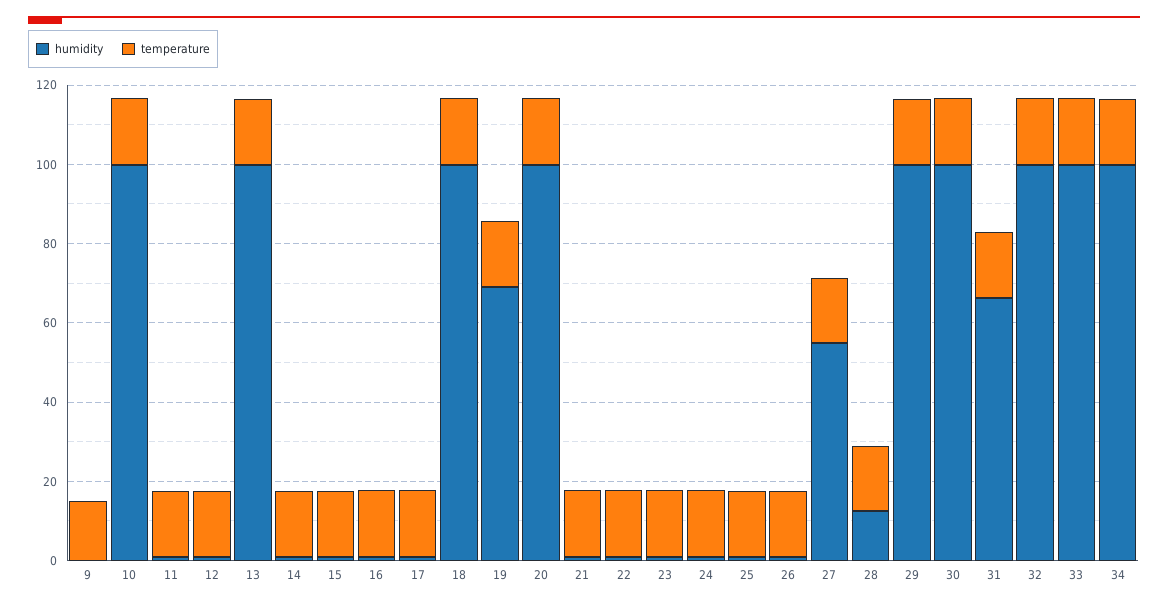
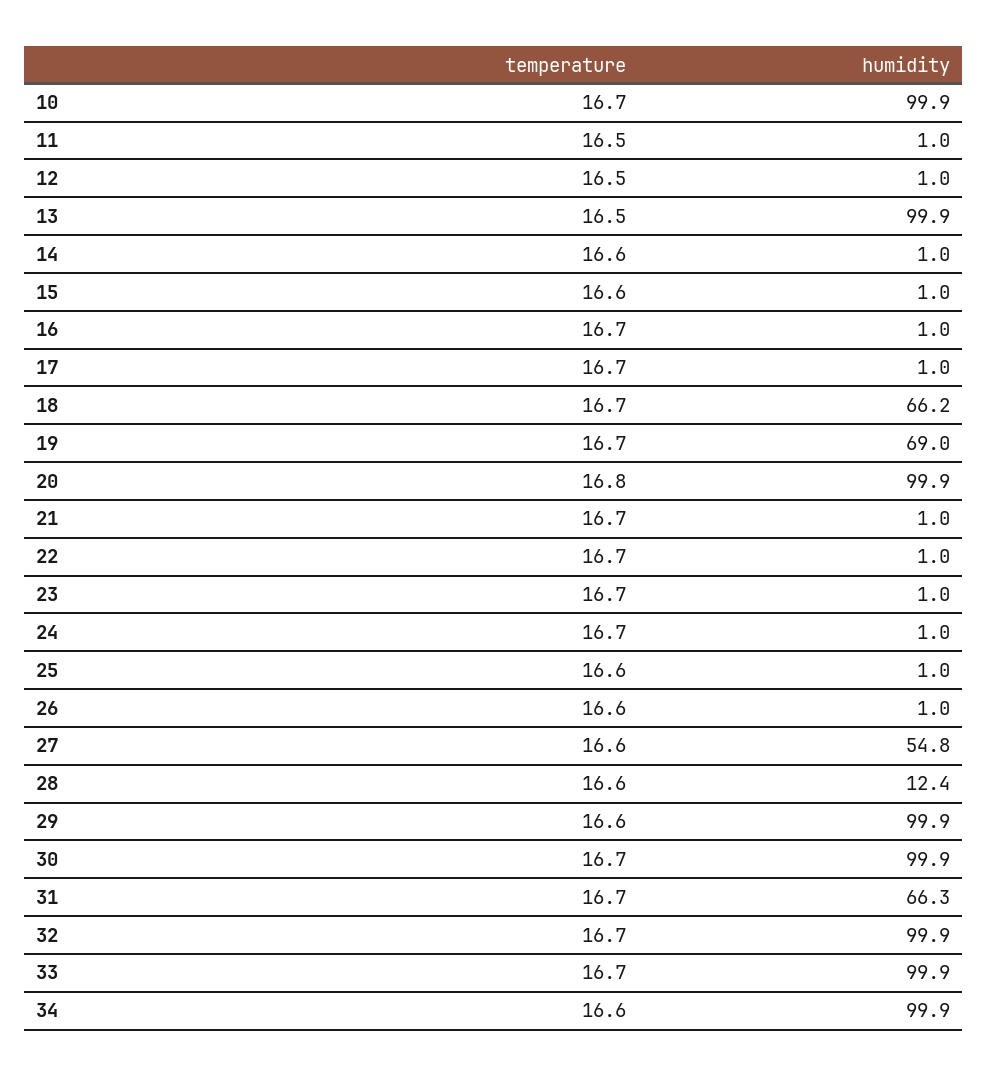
humidity, 9: 0 -> none
temperature, 9: 15 -> none
humidity, 18: 100 -> 66.2

